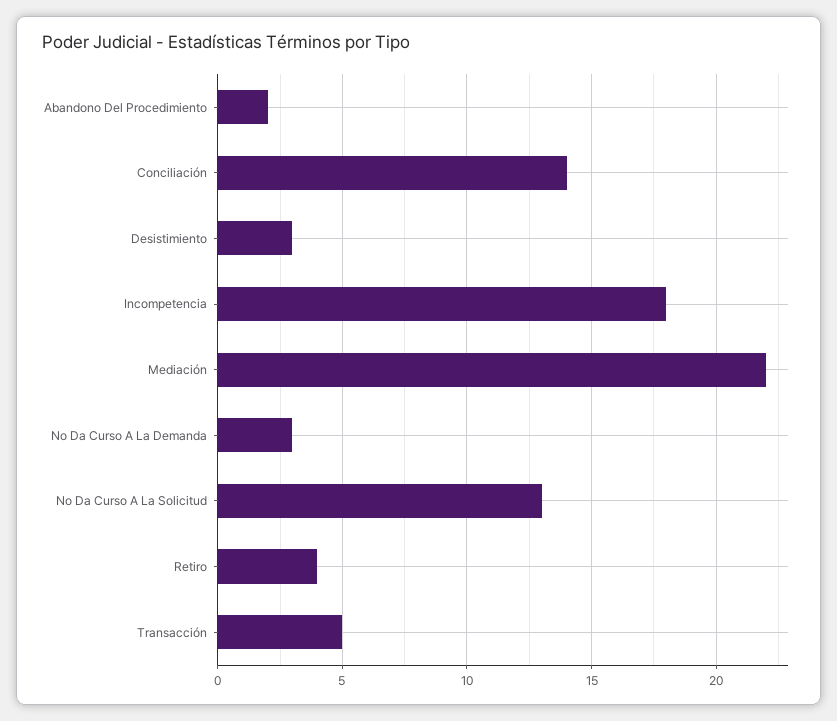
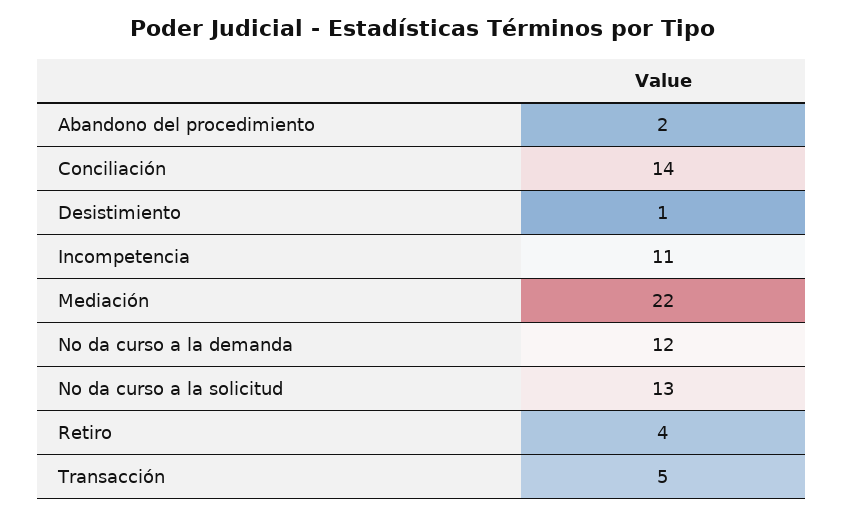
Desistimiento: 3 -> 1
Incompetencia: 18 -> 11
No Da Curso A La Demanda: 3 -> 12

